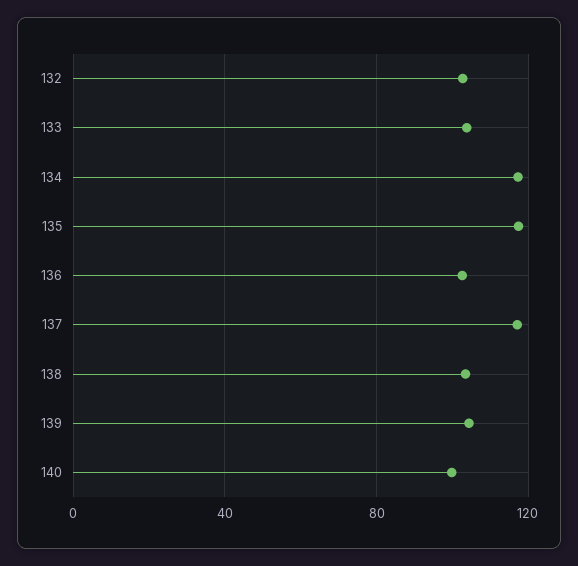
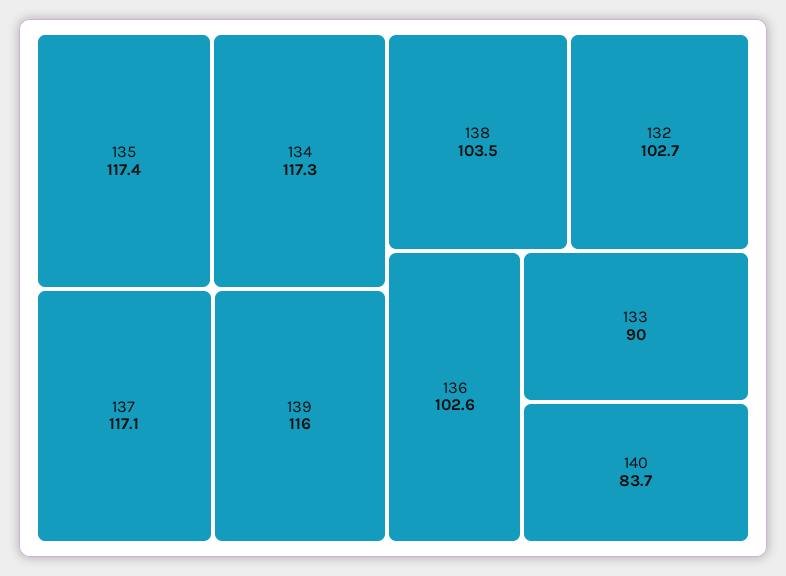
133: 105 -> 90
139: 105 -> 116
140: 100 -> 83.7

